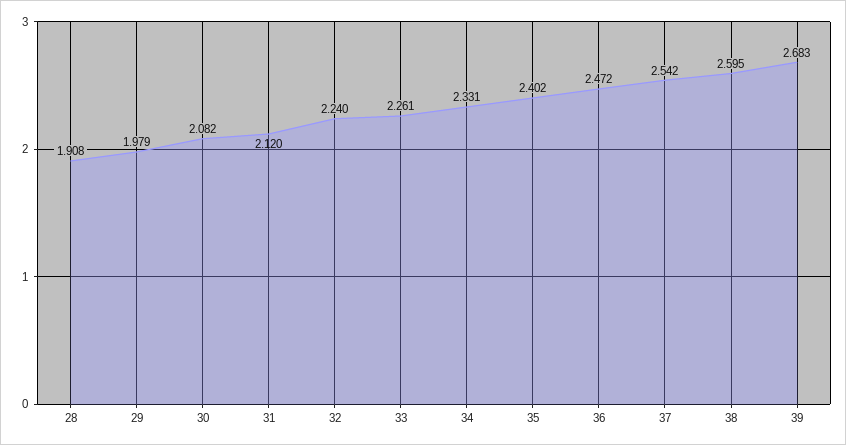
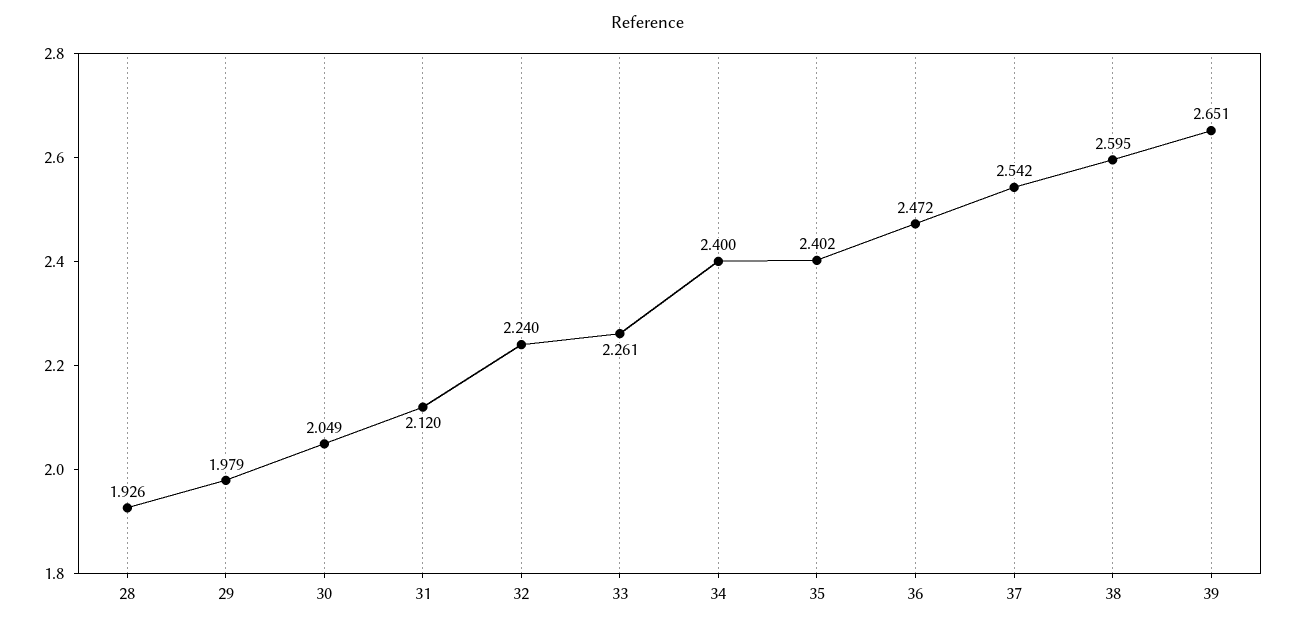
28: 1.908 -> 1.926
30: 2.082 -> 2.049
34: 2.331 -> 2.4
39: 2.683 -> 2.651

